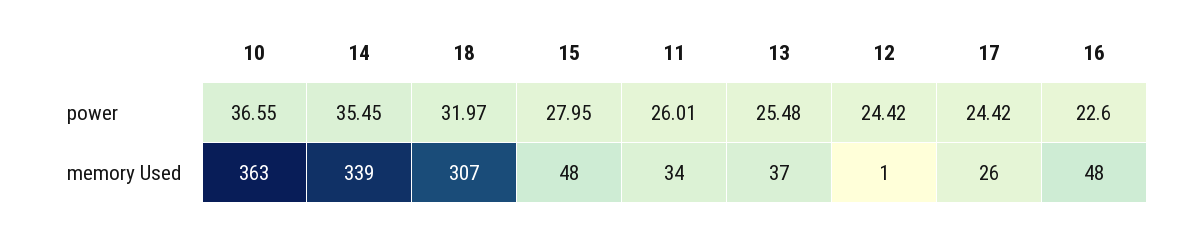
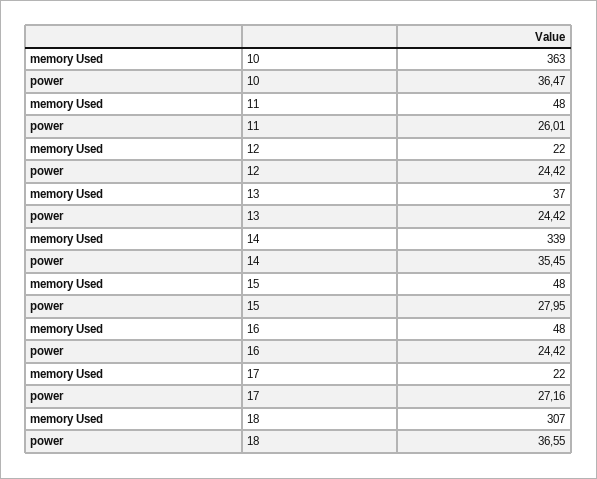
10, power: 36.55 -> 36.47
18, power: 31.97 -> 36.55
13, power: 25.48 -> 24.42
17, power: 24.42 -> 27.16
16, power: 22.6 -> 24.42
11, memory Used: 34 -> 48
12, memory Used: 1 -> 22
17, memory Used: 26 -> 22

